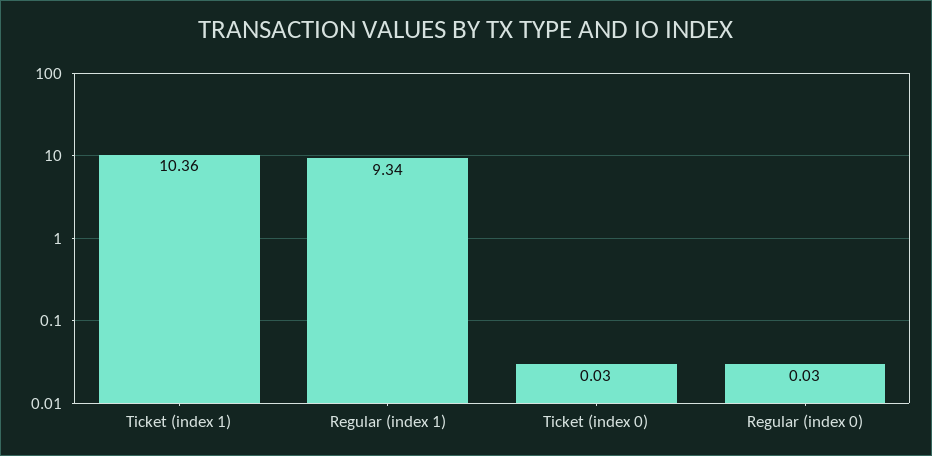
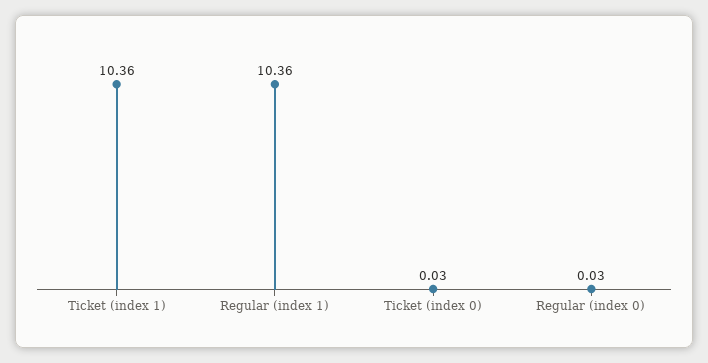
Regular (index 1): 9.34 -> 10.36

